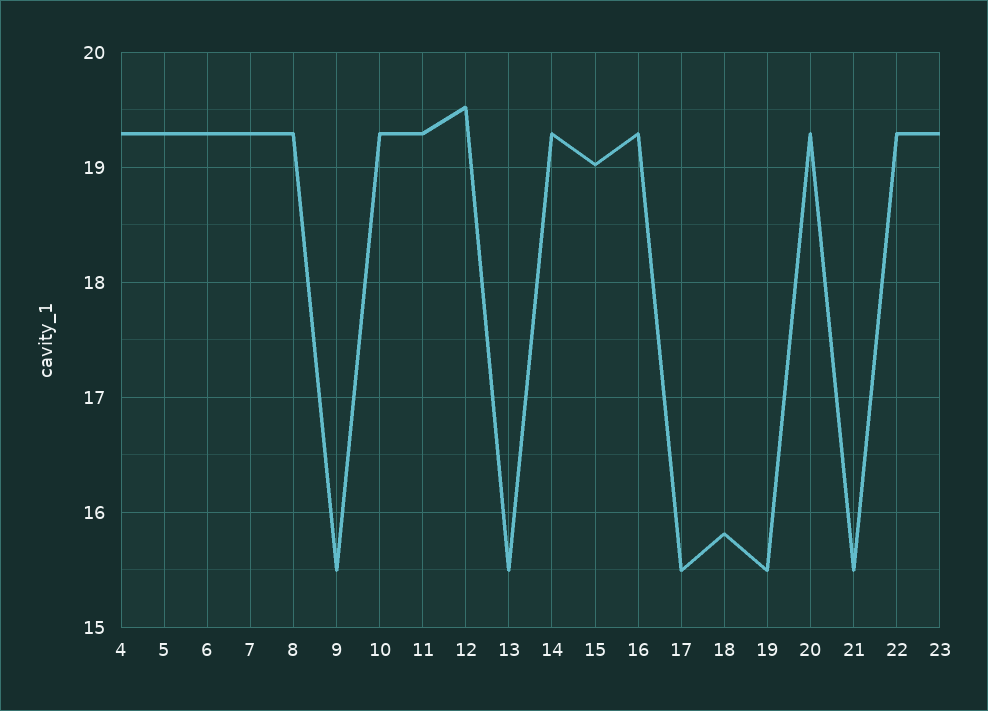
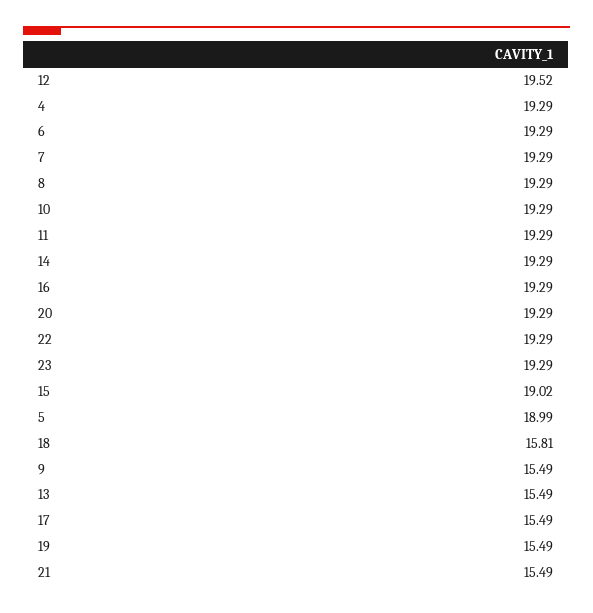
5: 19.3 -> 18.99

